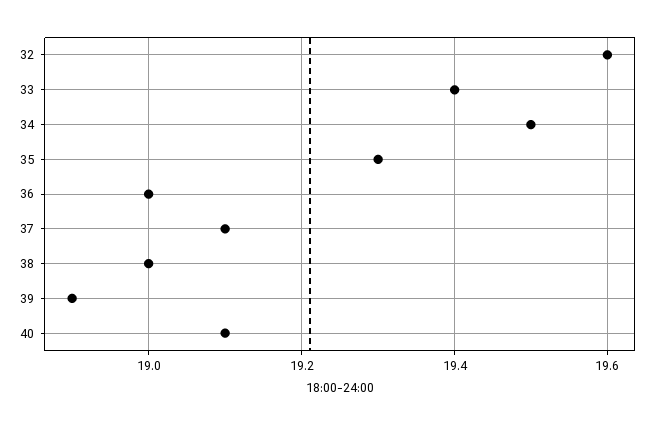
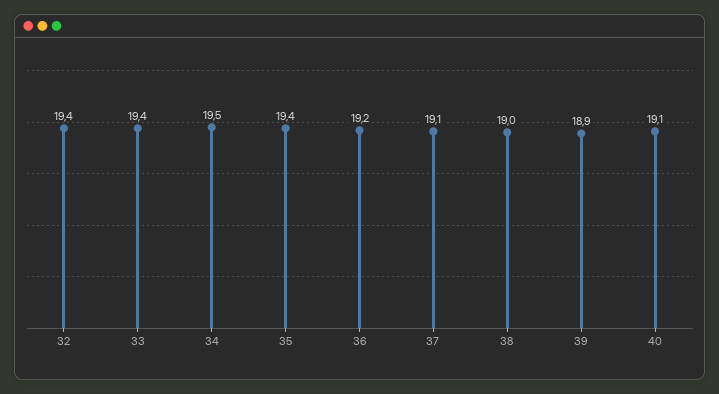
32: 19.6 -> 19.4
35: 19.3 -> 19.4
36: 19 -> 19.2

